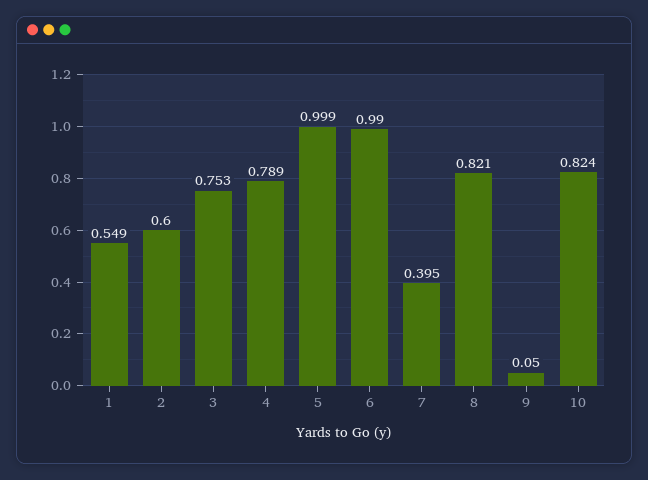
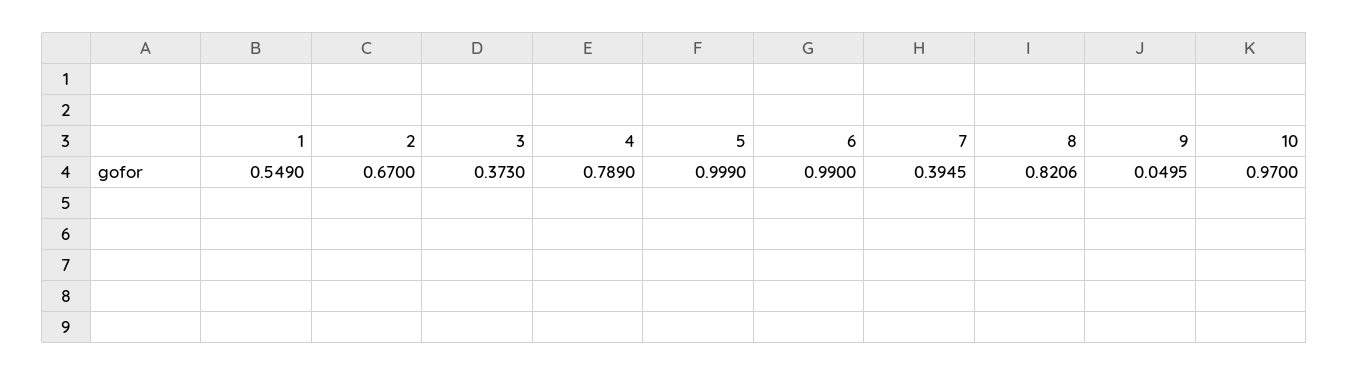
2: 0.6 -> 0.67
3: 0.753 -> 0.373
10: 0.824 -> 0.97

